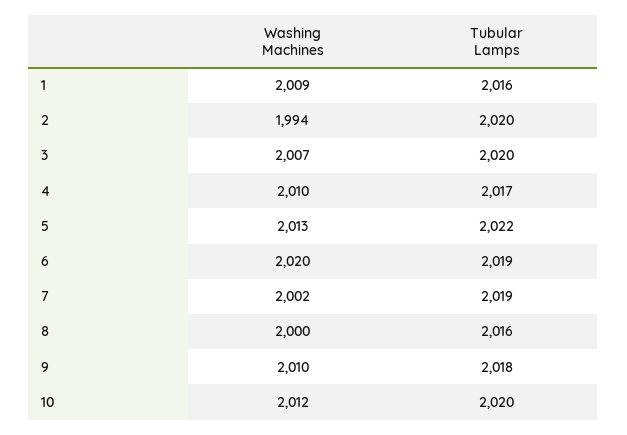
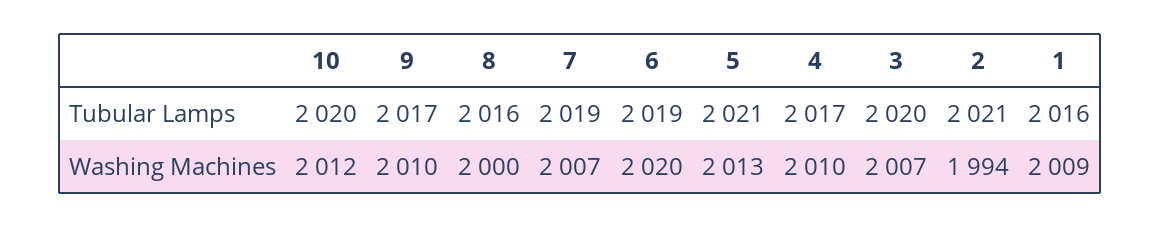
Tubular Lamps, 2: 2020 -> 2021
Tubular Lamps, 5: 2022 -> 2021
Washing Machines, 7: 2002 -> 2007
Tubular Lamps, 9: 2018 -> 2017

